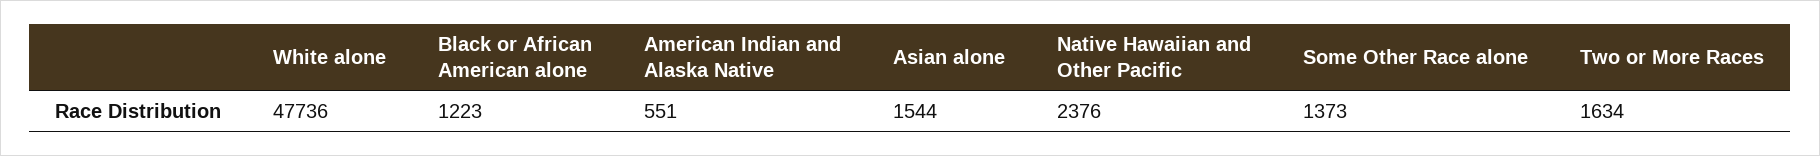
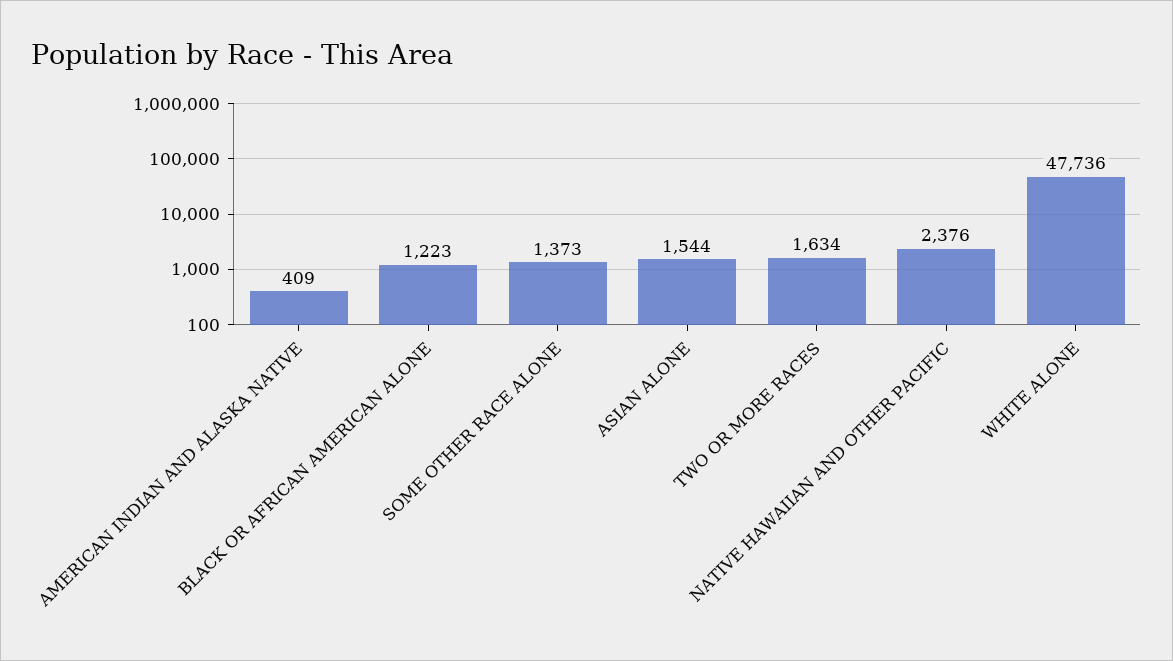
American Indian and Alaska Native: 551 -> 409

